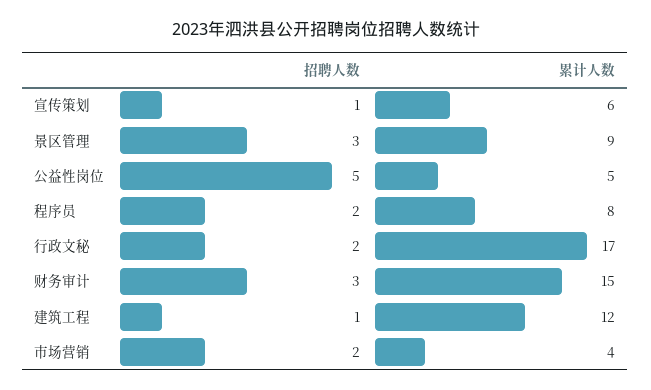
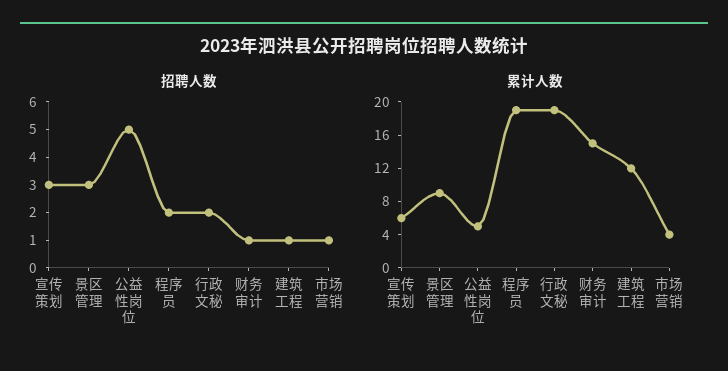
招聘人数, 宣传策划: 1 -> 3
累计人数, 程序员: 8 -> 19
累计人数, 行政文秘: 17 -> 19
招聘人数, 财务审计: 3 -> 1
招聘人数, 市场营销: 2 -> 1

